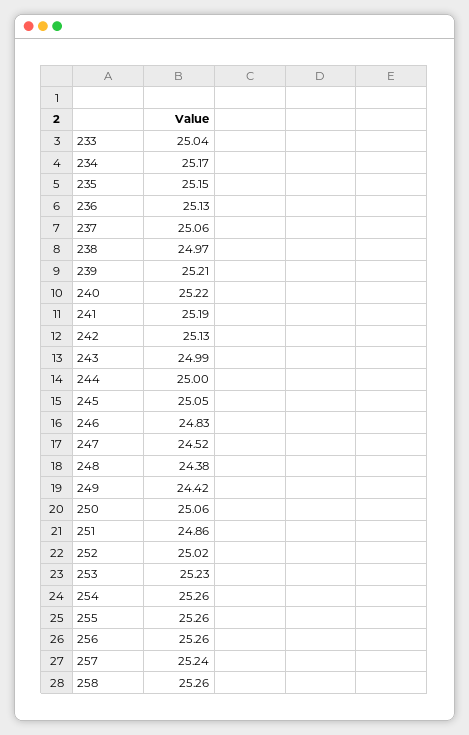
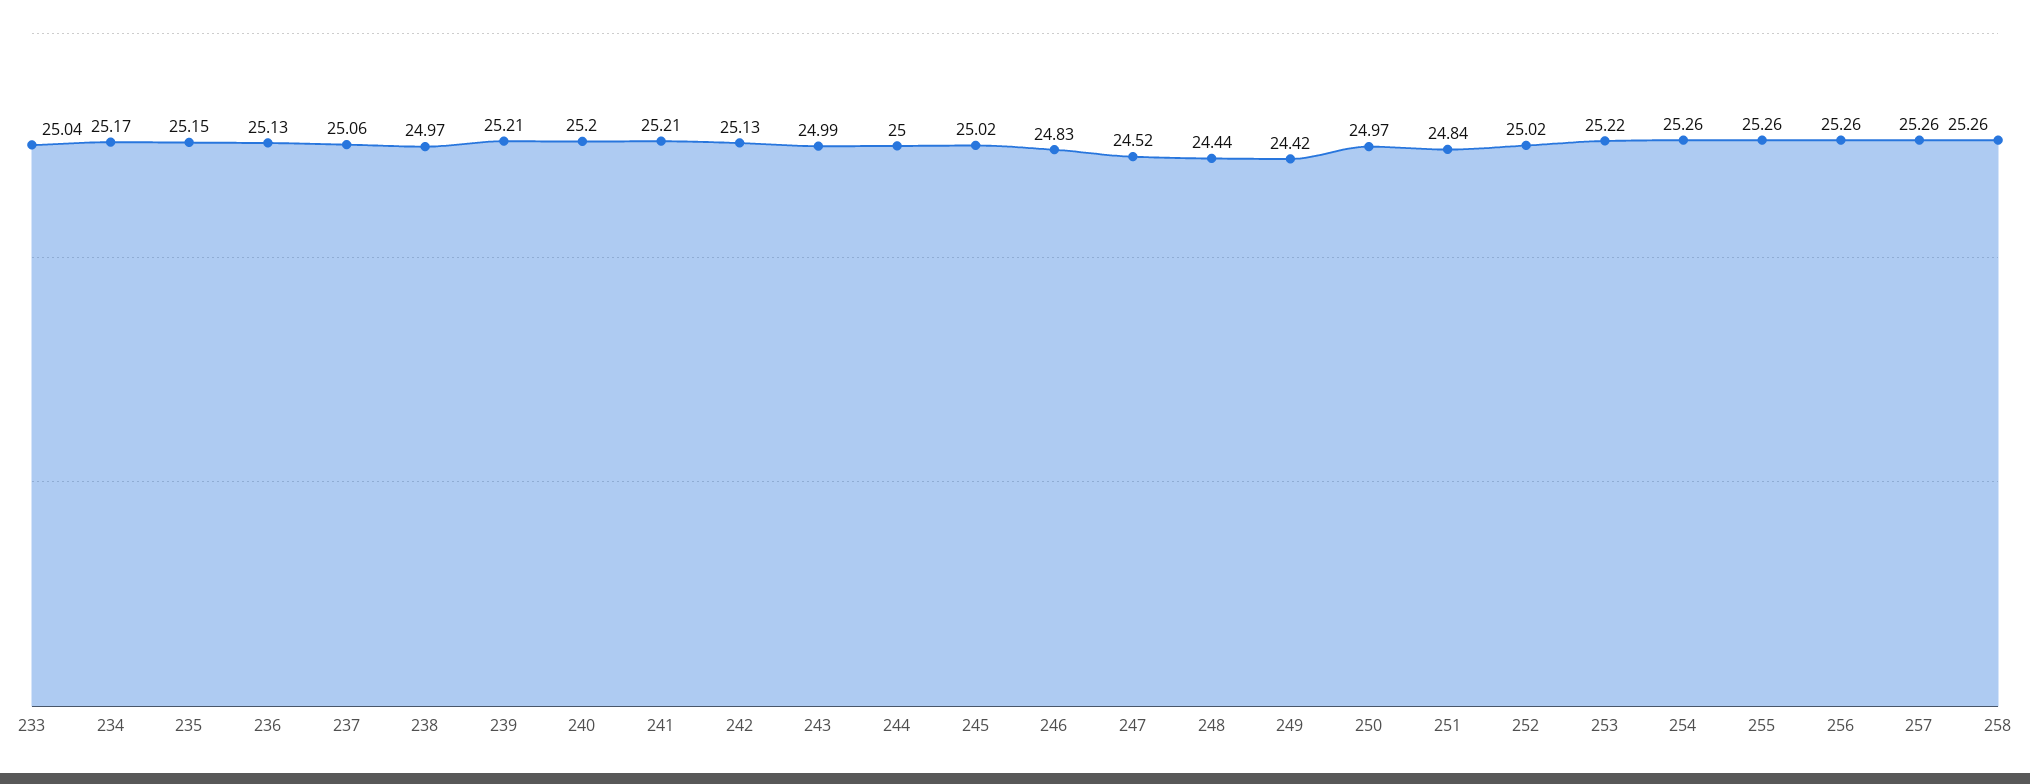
240: 25.22 -> 25.2
241: 25.19 -> 25.21
245: 25.05 -> 25.02
248: 24.38 -> 24.44
250: 25.06 -> 24.97
251: 24.86 -> 24.84
253: 25.23 -> 25.22
257: 25.24 -> 25.26

